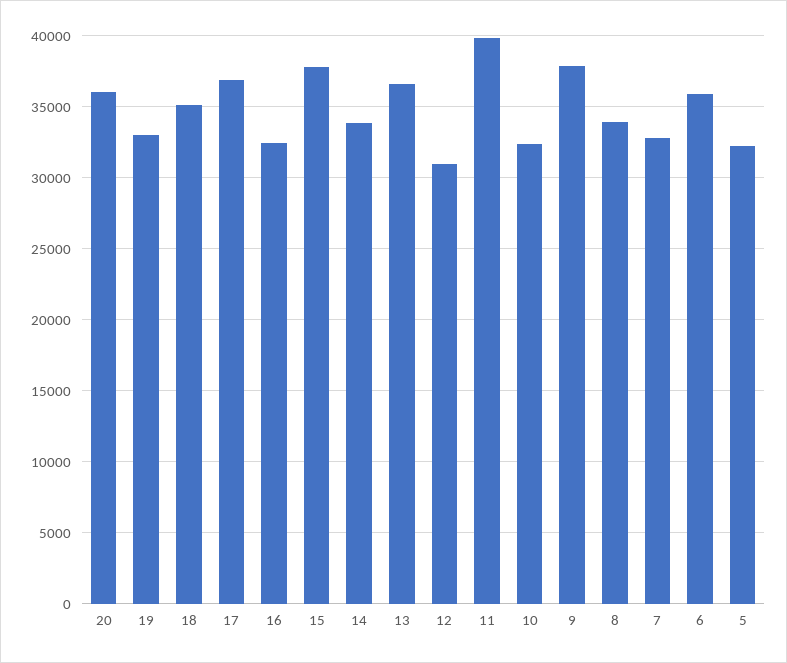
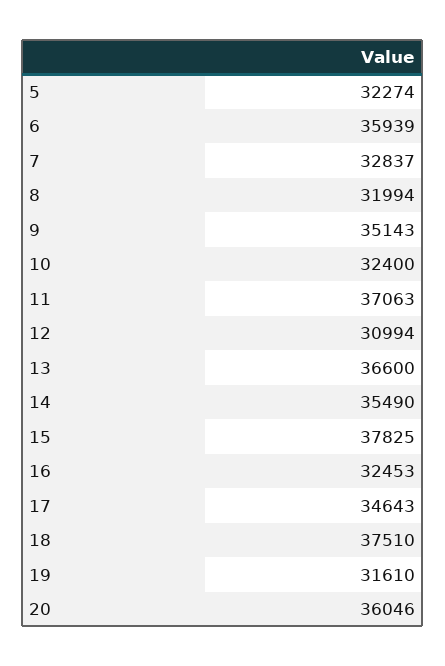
19: 33000 -> 31610
18: 35000 -> 37510
17: 37000 -> 34643
14: 34000 -> 35490
11: 40000 -> 37063
9: 38000 -> 35143
8: 34000 -> 31994

